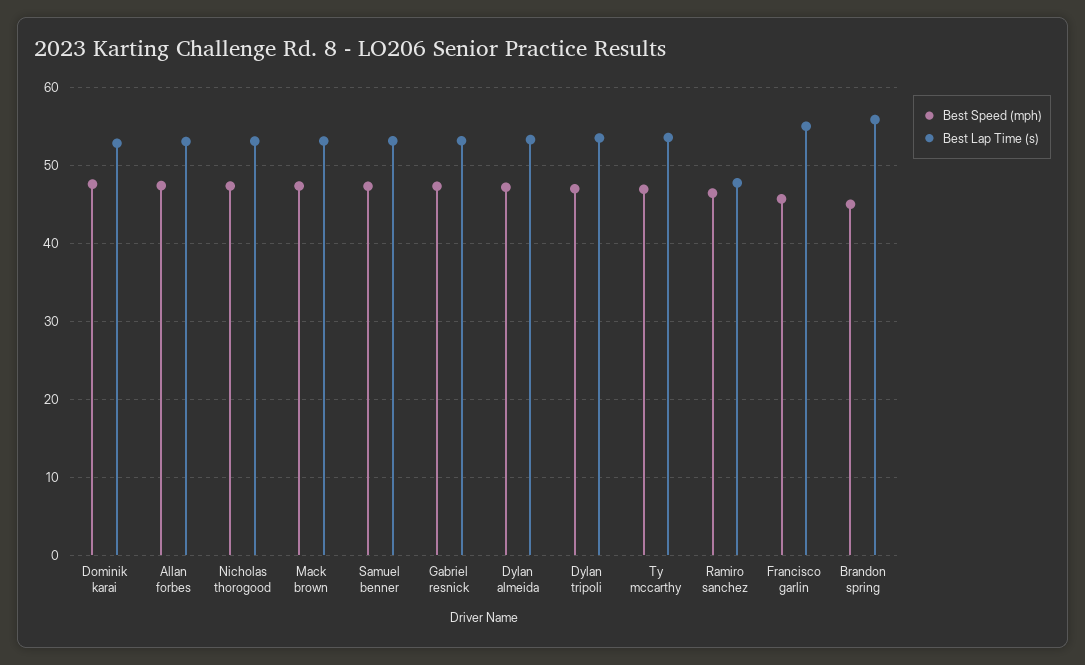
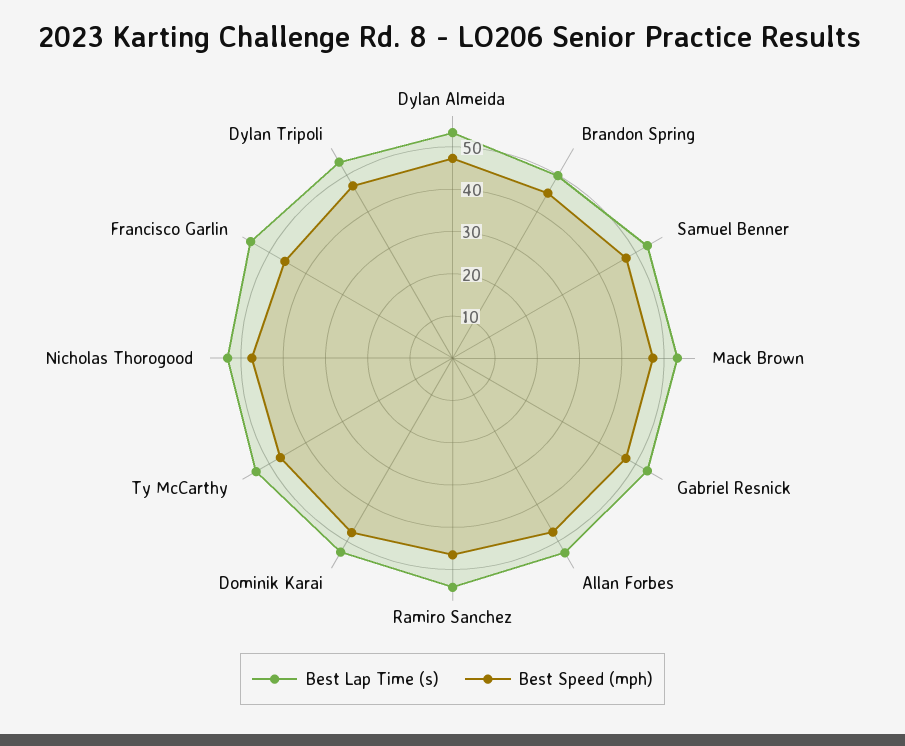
Best Lap Time (s), Ramiro sanchez: 48 -> 54
Best Lap Time (s), Brandon spring: 56 -> 50

